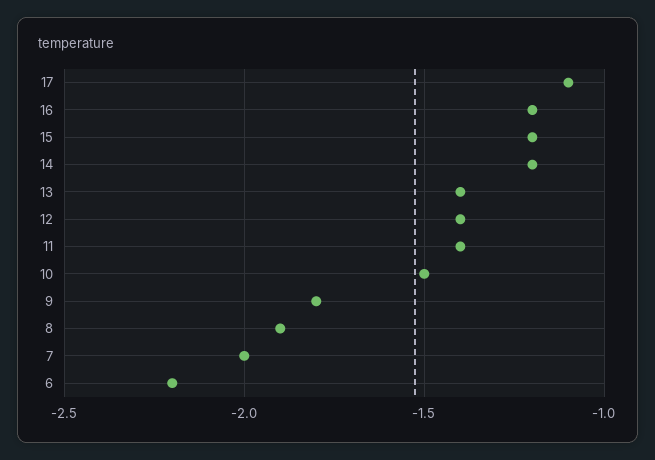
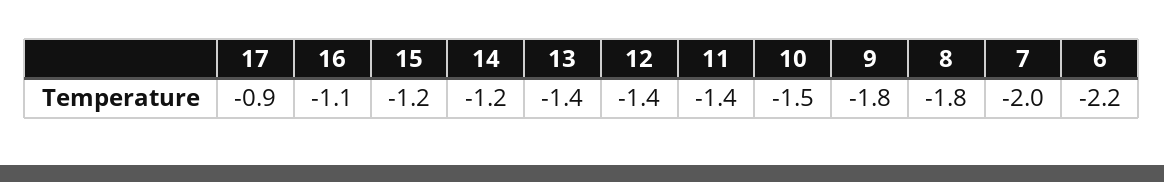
17: -1.1 -> -0.9
16: -1.2 -> -1.1
8: -1.9 -> -1.8

